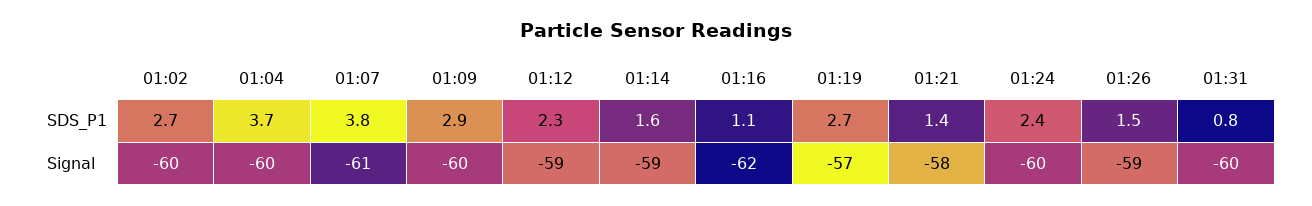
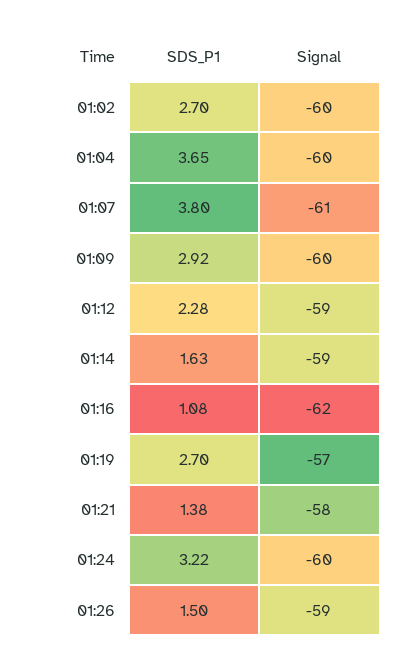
01:24, SDS_P1: 2.4 -> 3.22
01:31, SDS_P1: 0.8 -> none
01:31, Signal: -60 -> none

